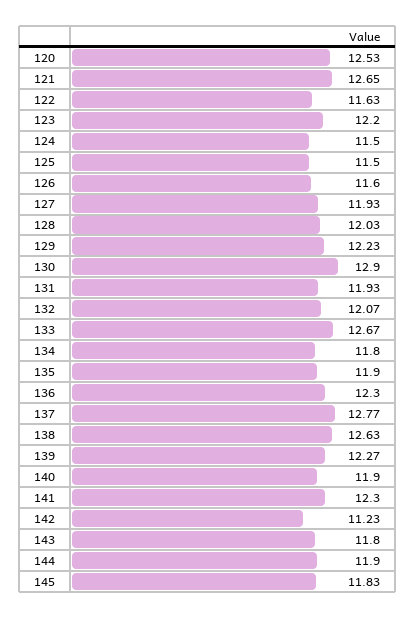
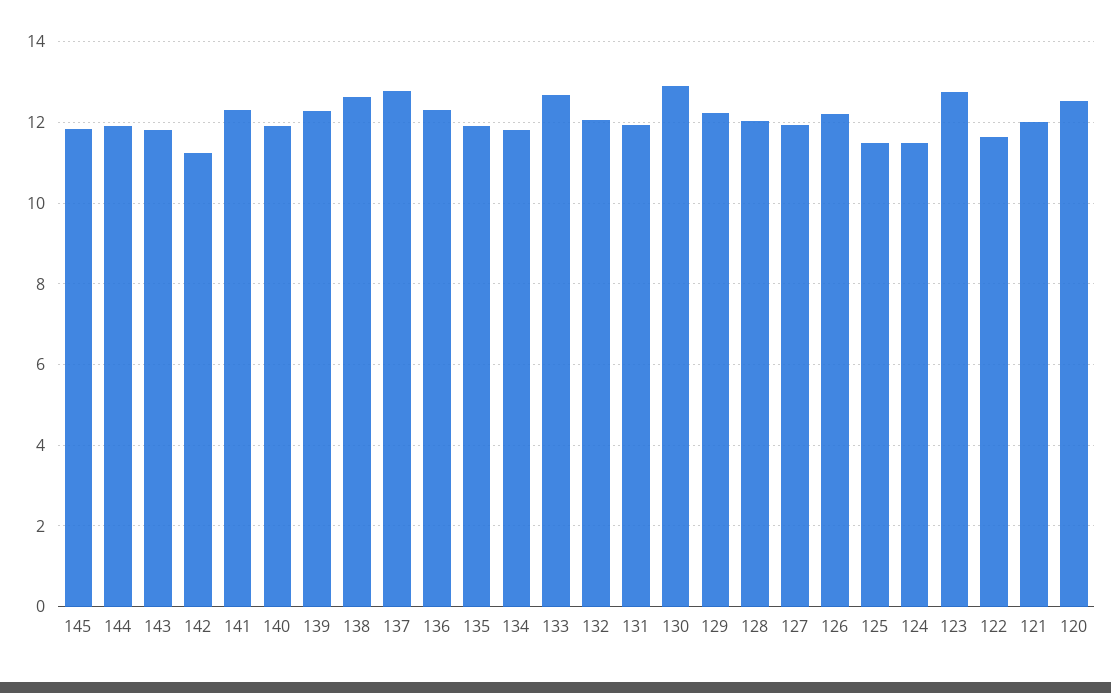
121: 12.65 -> 12
123: 12.2 -> 12.8
126: 11.6 -> 12.2

